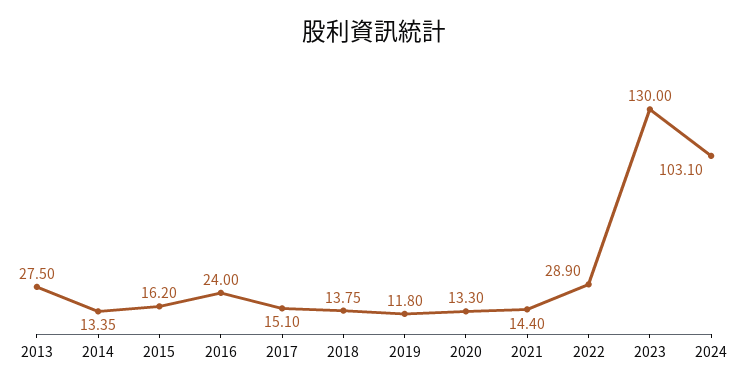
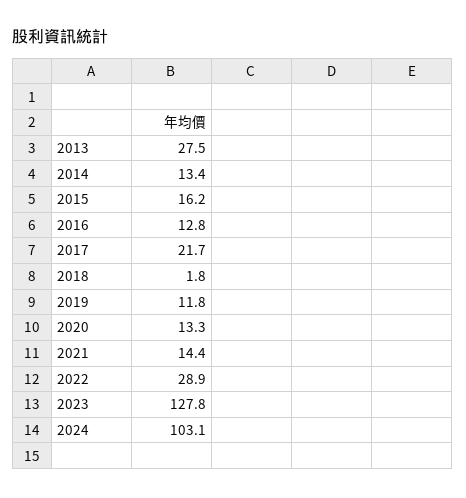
2016: 24 -> 12.8
2017: 15.1 -> 21.7
2018: 13.75 -> 1.8
2023: 130 -> 127.8

